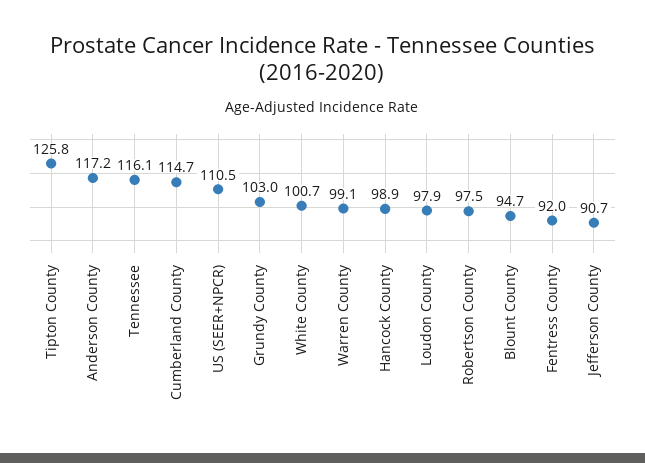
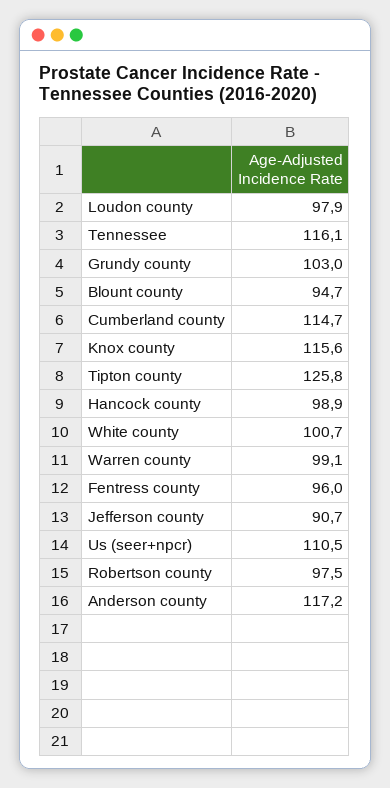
Fentress County: 92 -> 96
Knox county: none -> 115.6

